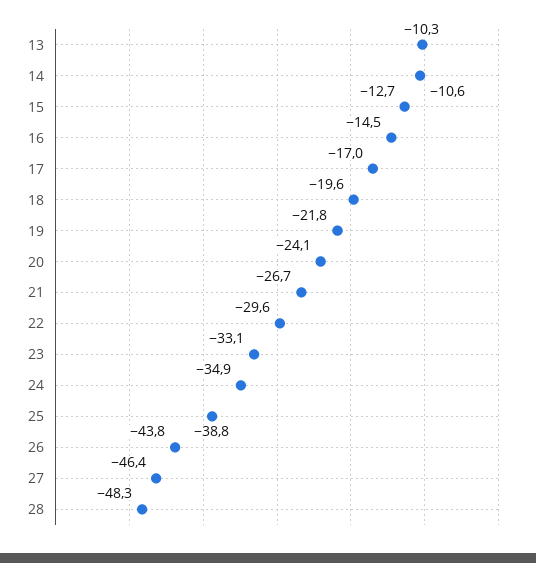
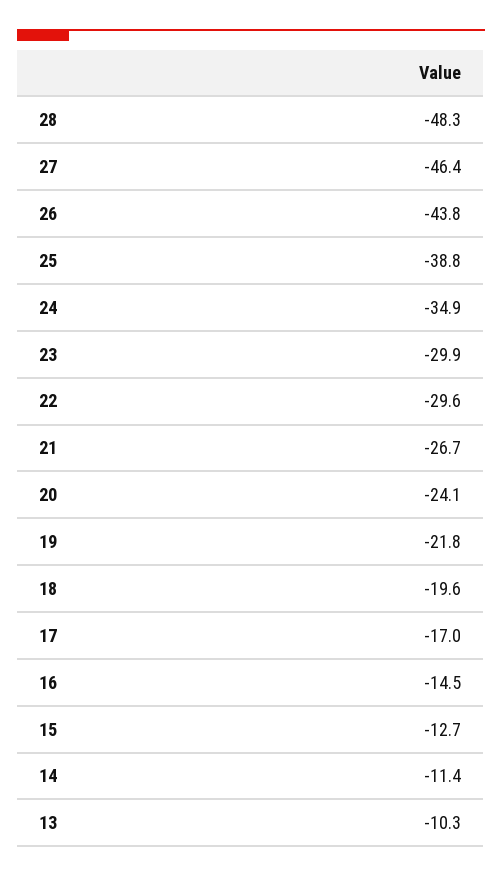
14: -10.6 -> -11.4
23: -33.1 -> -29.9

